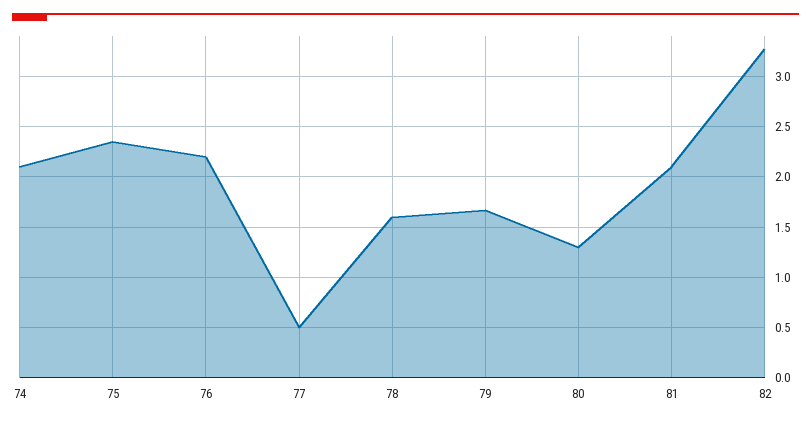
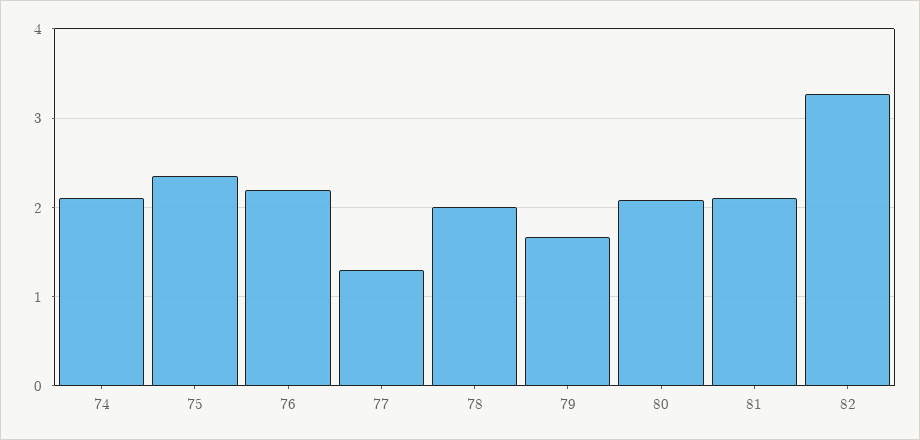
77: 0.5 -> 1.3
78: 1.6 -> 2
80: 1.3 -> 2.1

